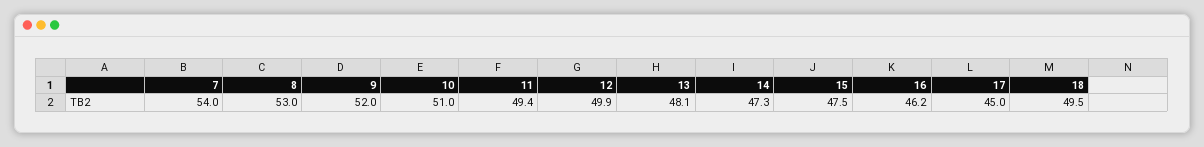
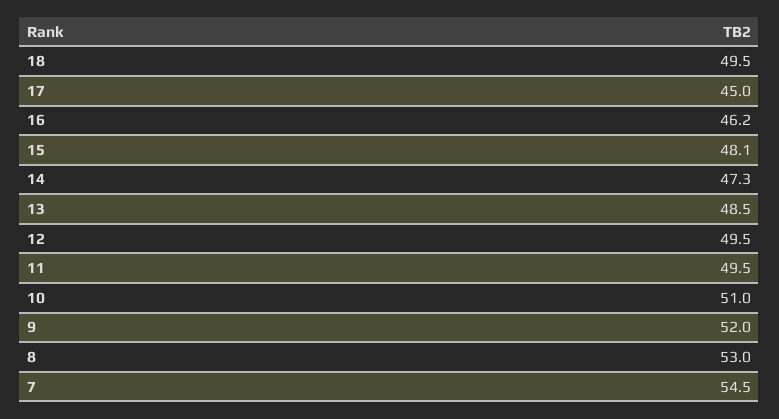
7: 54 -> 54.5
11: 49.4 -> 49.5
12: 49.9 -> 49.5
13: 48.1 -> 48.5
15: 47.5 -> 48.1

